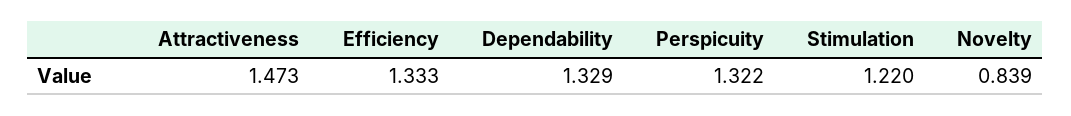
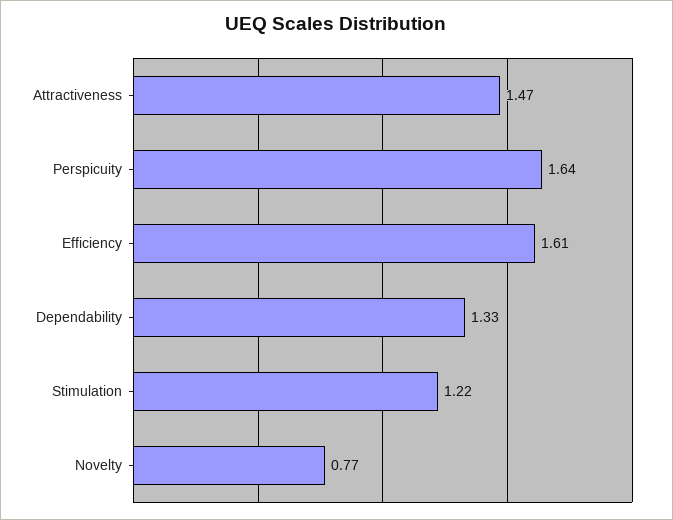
Efficiency: 1.333 -> 1.61
Perspicuity: 1.322 -> 1.64
Novelty: 0.839 -> 0.77

